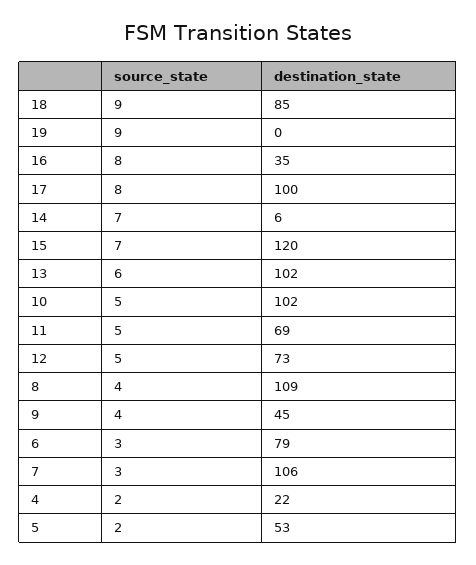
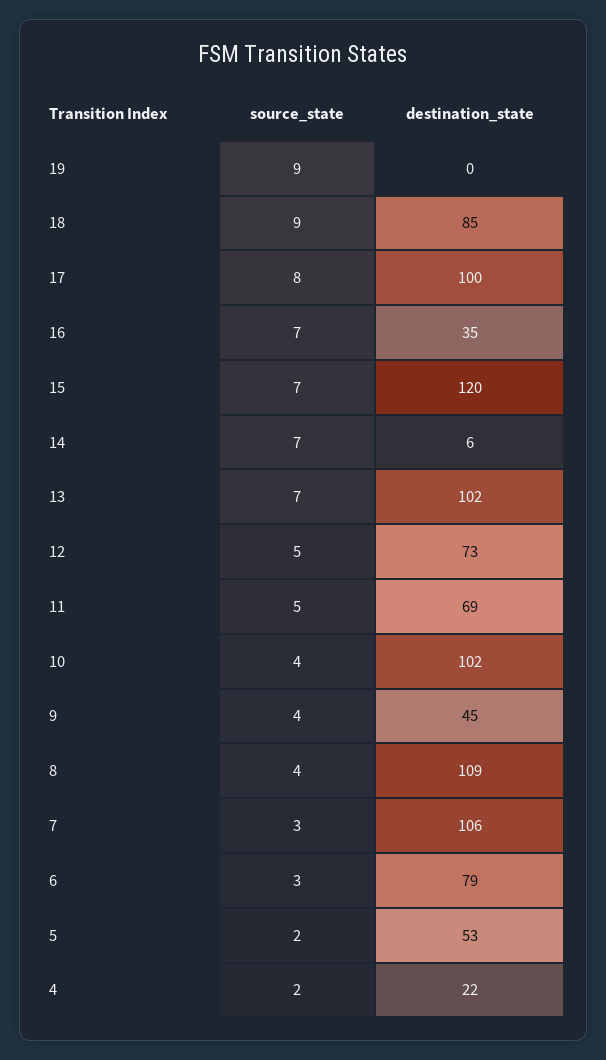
source_state, 16: 8 -> 7
source_state, 13: 6 -> 7
source_state, 10: 5 -> 4

